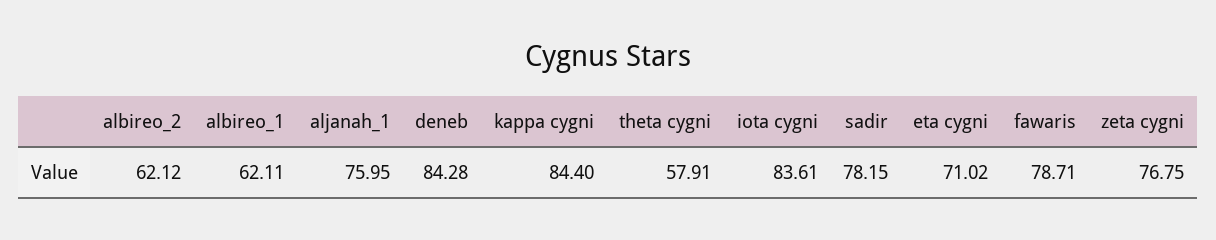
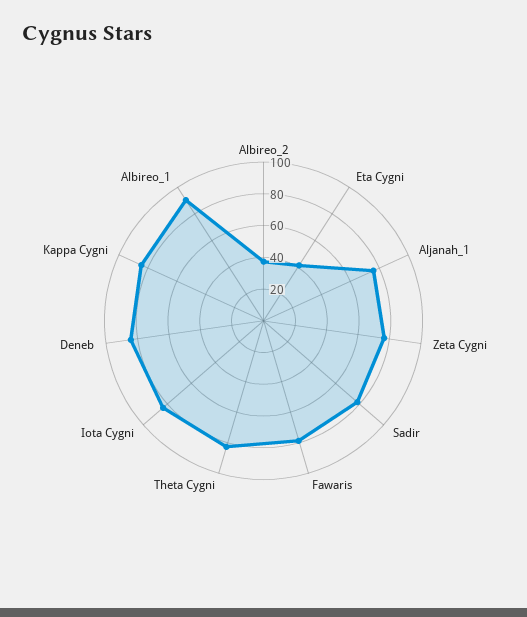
albireo_2: 62.12 -> 40
albireo_1: 62.11 -> 90
theta cygni: 57.91 -> 80
eta cygni: 71.02 -> 40

